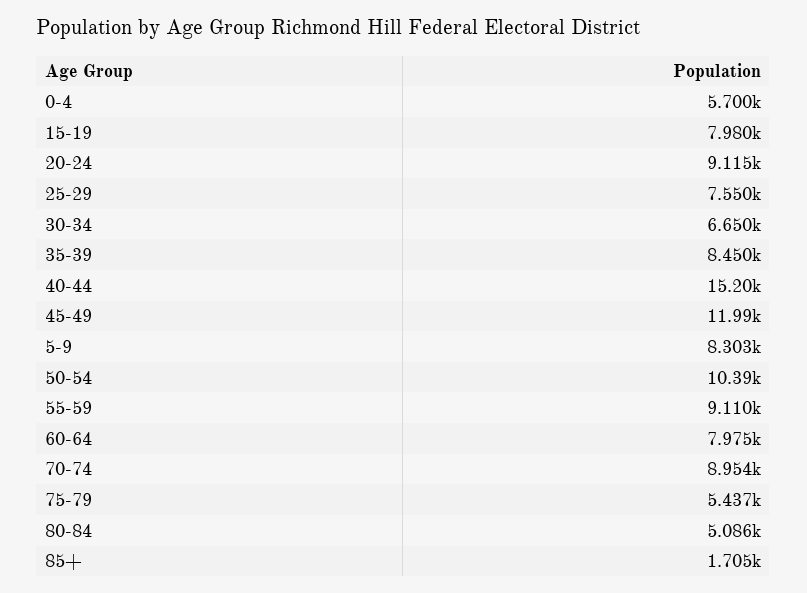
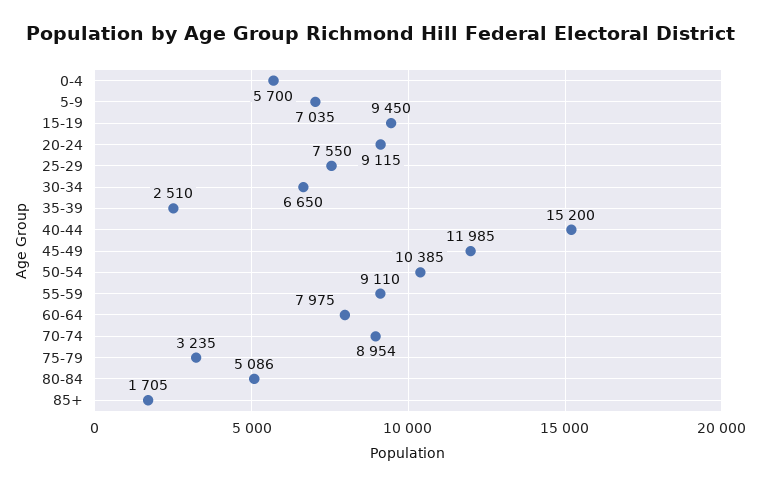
15-19: 7980 -> 9450
35-39: 8450 -> 2510
5-9: 8303 -> 7035
75-79: 5437 -> 3235

